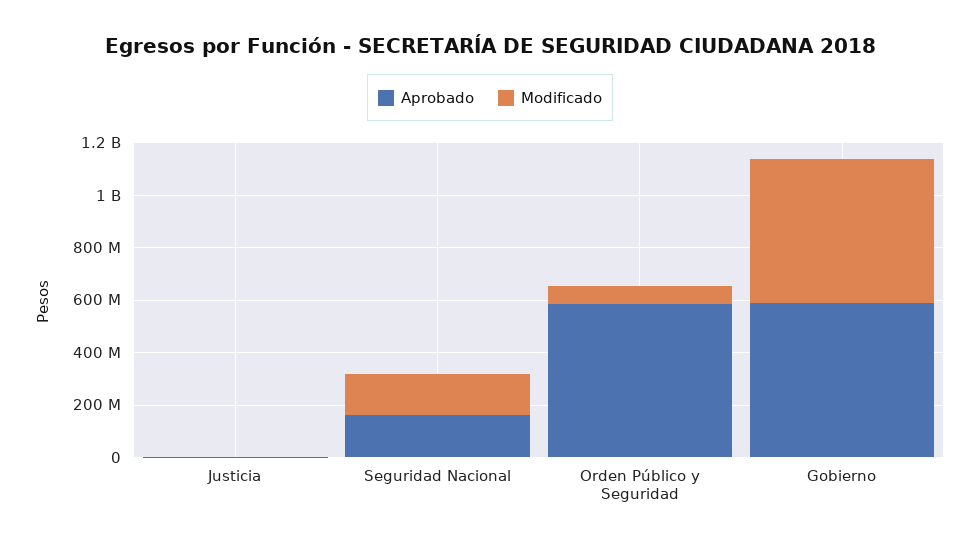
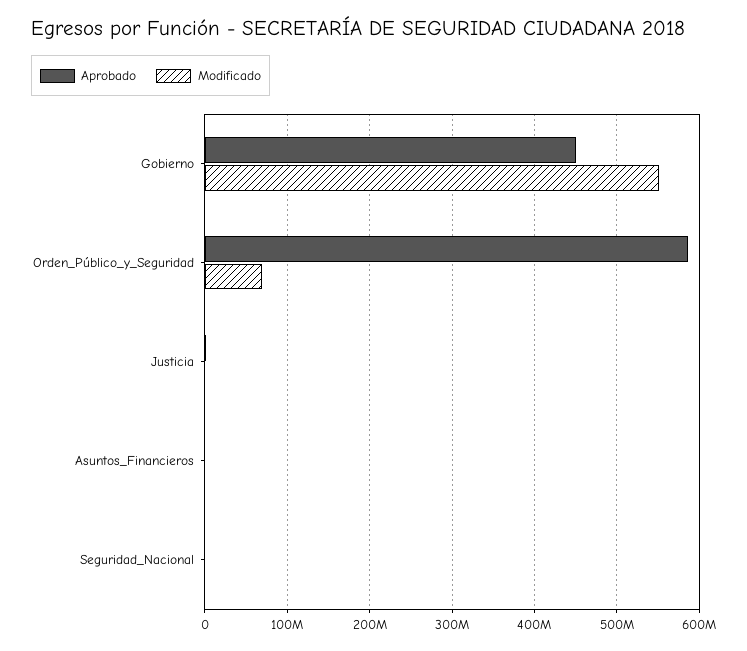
Aprobado, Seguridad Nacional: 150000000 -> 0
Modificado, Seguridad Nacional: 150000000 -> 0
Aprobado, Gobierno: 600000000 -> 450000000
Aprobado, Asuntos_Financieros: none -> 0
Modificado, Asuntos_Financieros: none -> 0

